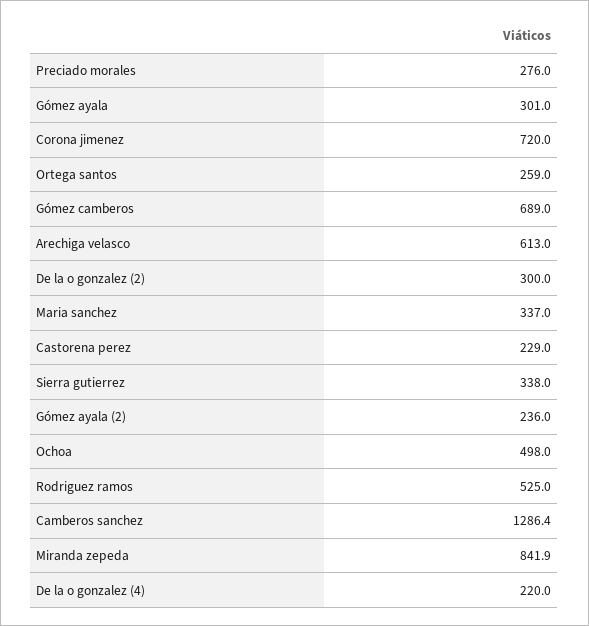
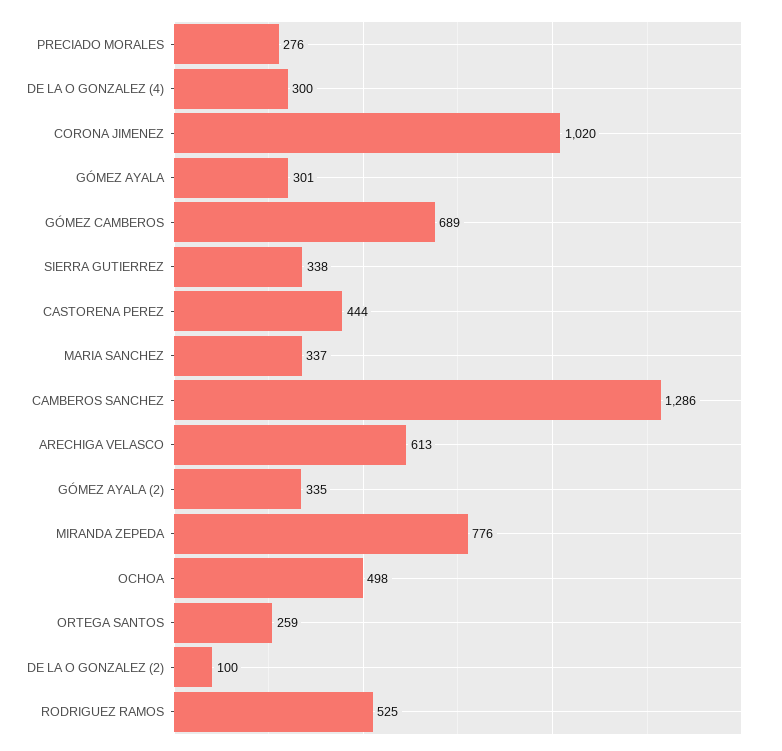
Corona jimenez: 720 -> 1020
De la o gonzalez (2): 300 -> 100
Castorena perez: 229 -> 444
Gómez ayala (2): 236 -> 335
Miranda zepeda: 841.9 -> 776
De la o gonzalez (4): 220 -> 300

